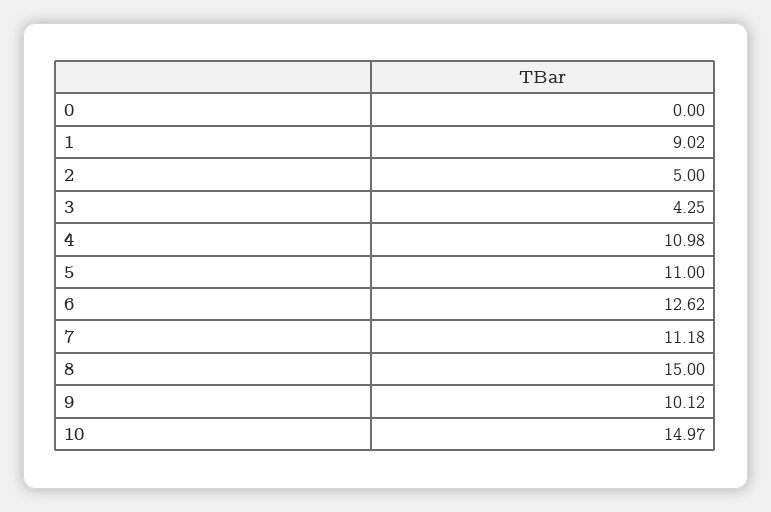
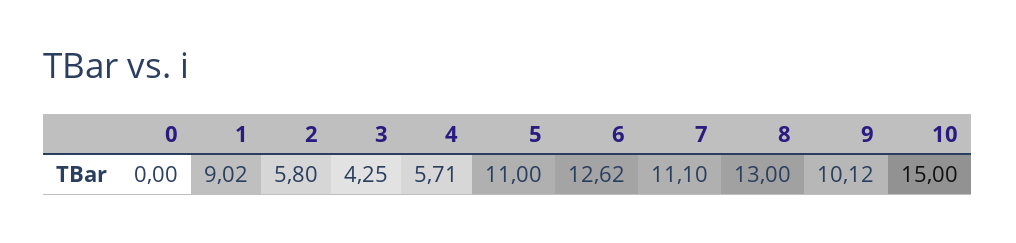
2: 5 -> 5.8
4: 10.98 -> 5.71
7: 11.18 -> 11.1
8: 15 -> 13
10: 14.97 -> 15

